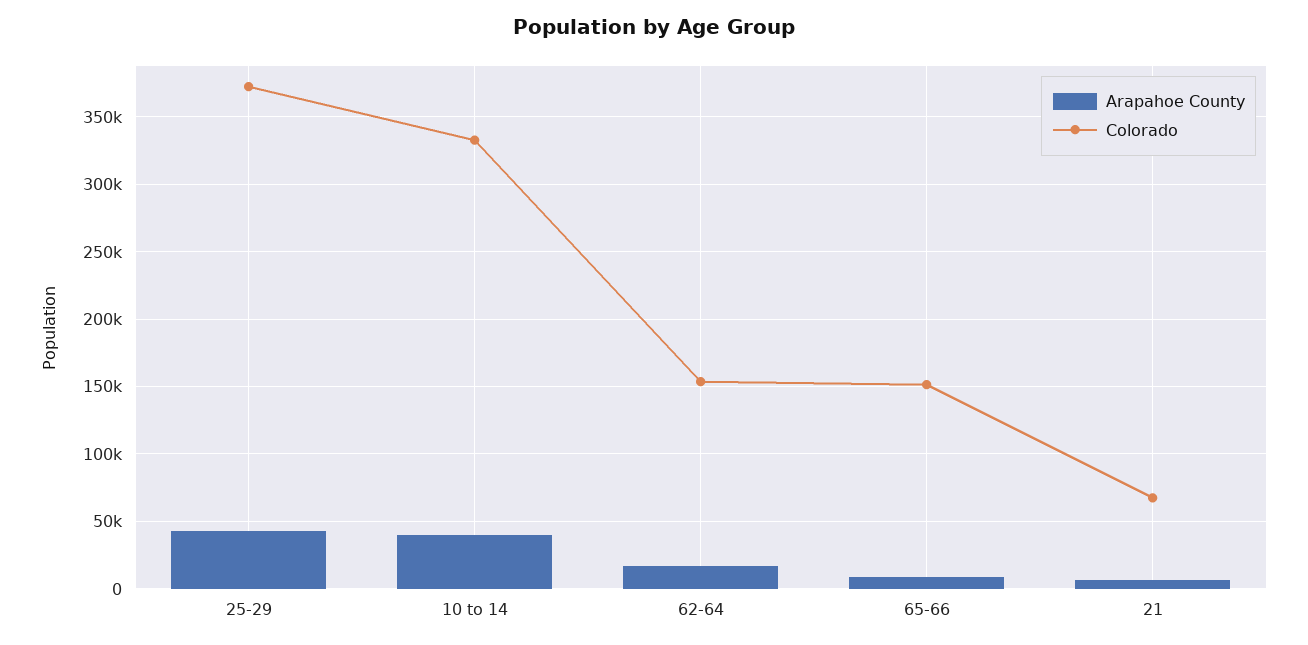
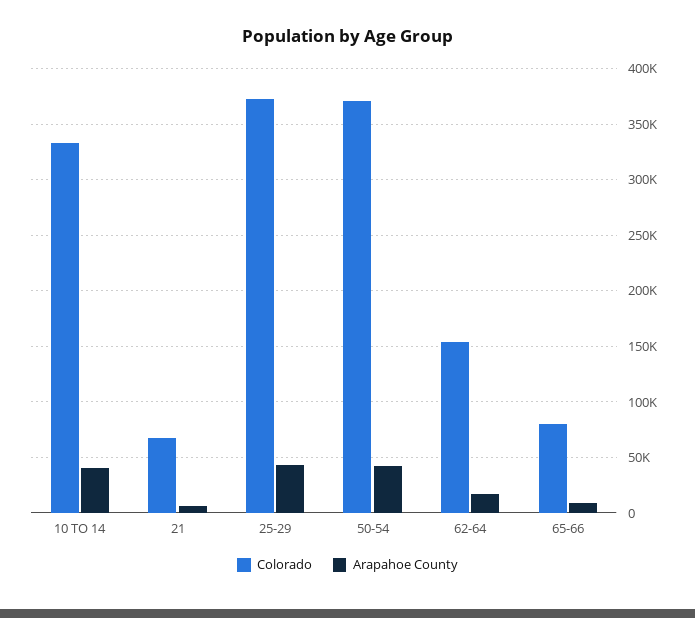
Colorado, 65-66: 150000 -> 80000
Colorado, 50-54: none -> 370000
Arapahoe County, 50-54: none -> 40000

